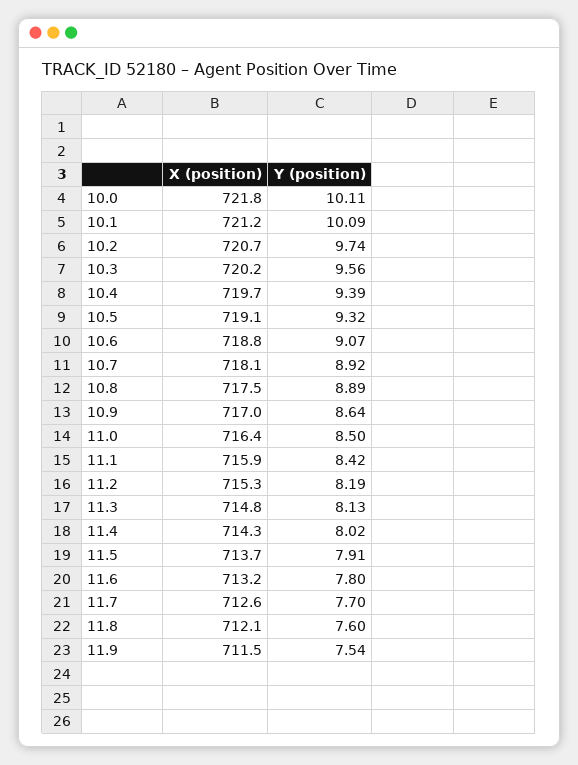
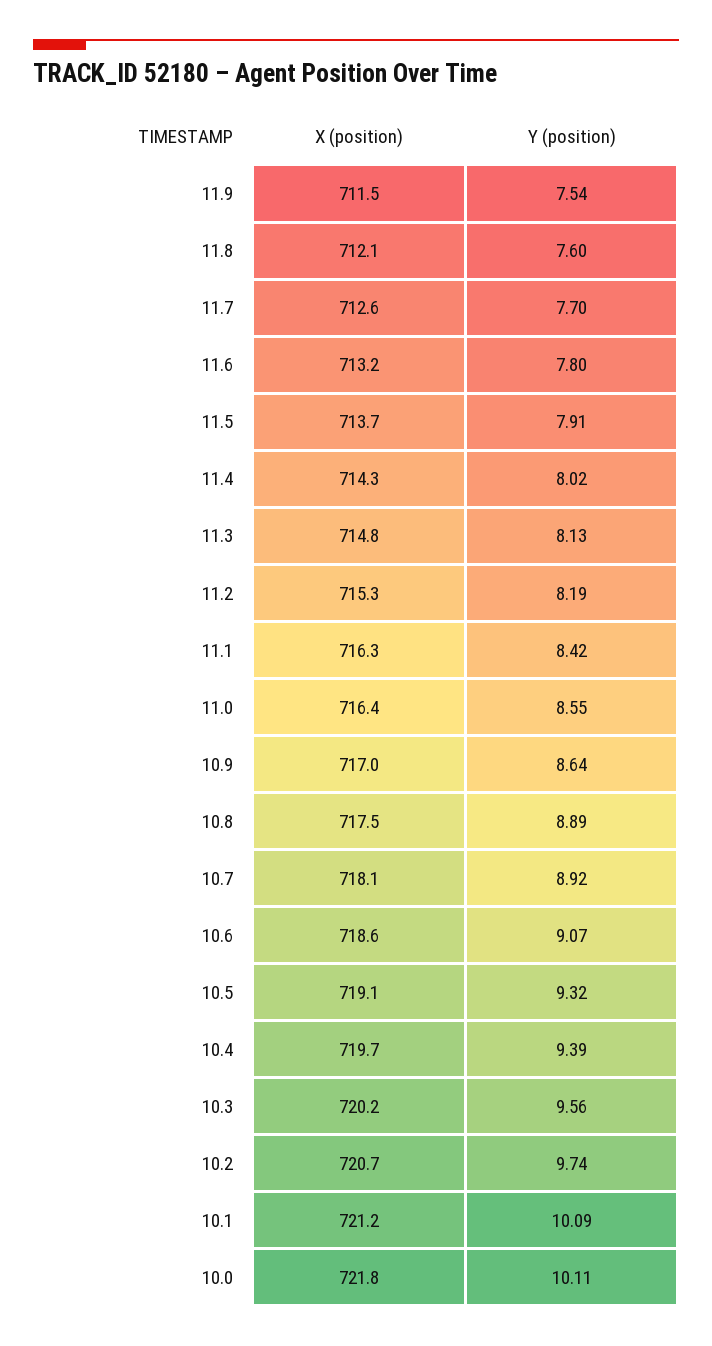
X (position), 10.6: 718.8 -> 718.6
Y (position), 11.0: 8.5 -> 8.55
X (position), 11.1: 715.9 -> 716.3

